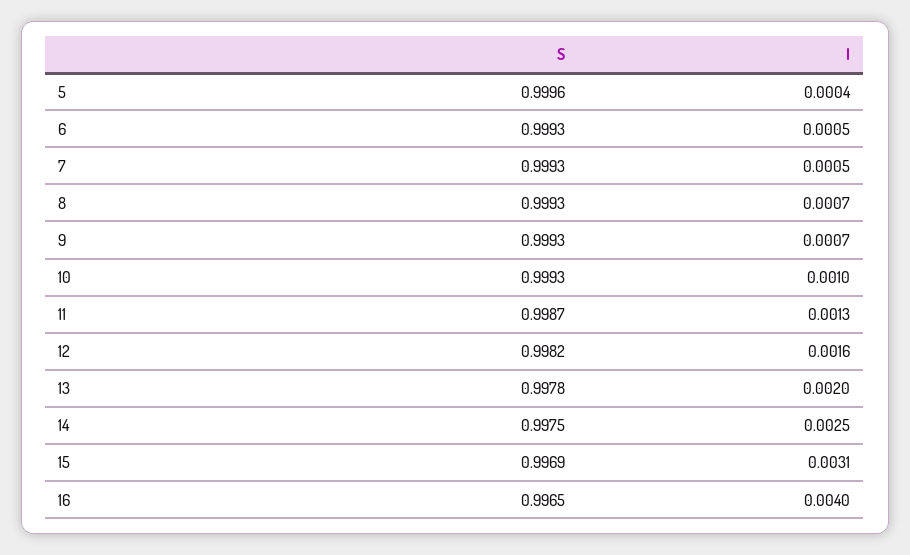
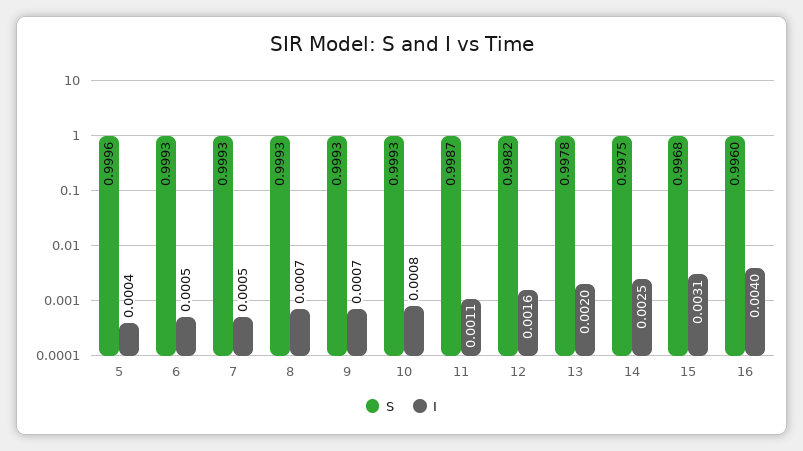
I, 10: 0.001 -> 0.0008
I, 11: 0.0013 -> 0.0011
S, 15: 0.9969 -> 0.9968
S, 16: 0.9965 -> 0.996

